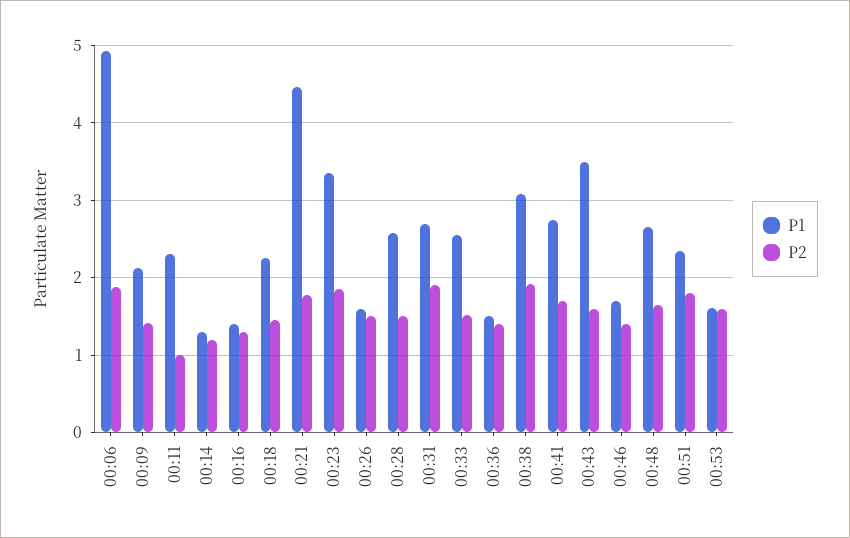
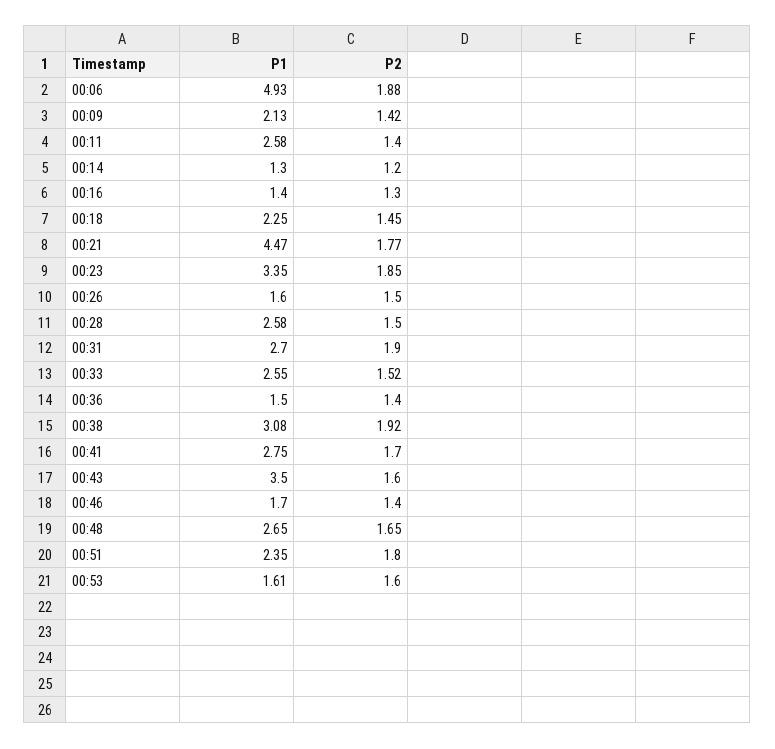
P1, 00:11: 2.3 -> 2.58
P2, 00:11: 1 -> 1.4

